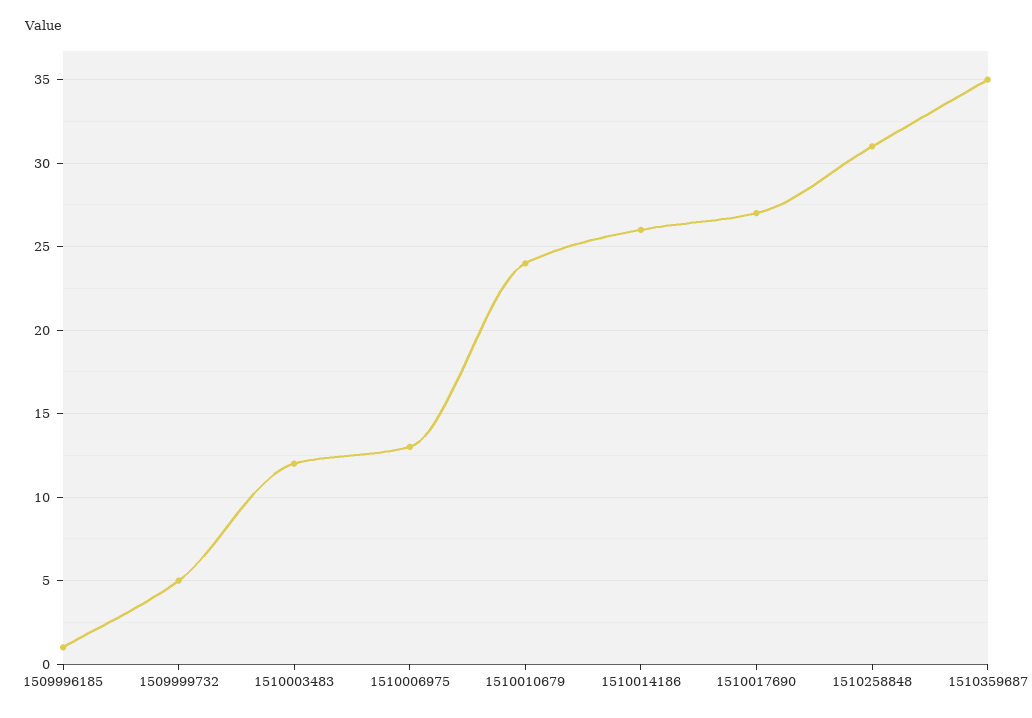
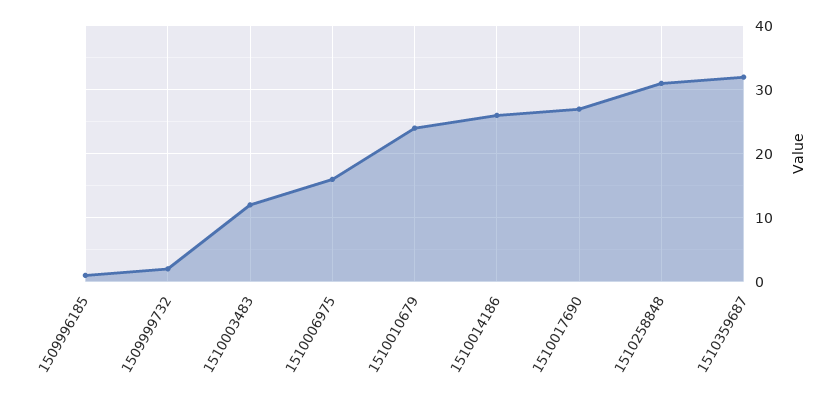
1509999732: 5 -> 2
1510006975: 13 -> 16
1510359687: 35 -> 32

